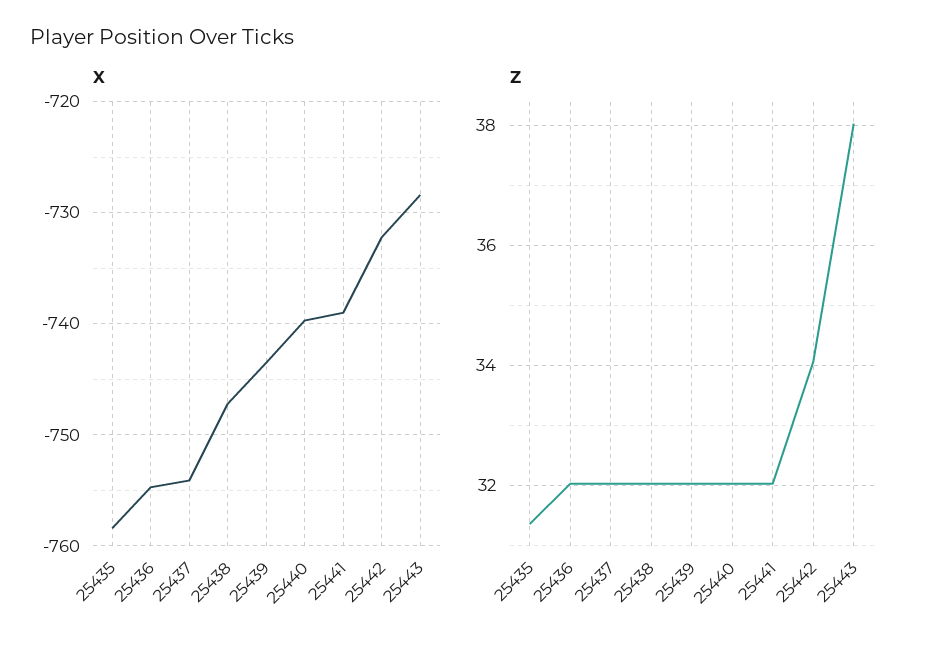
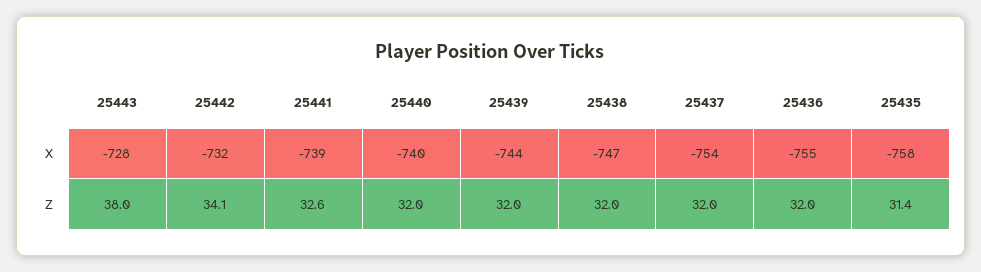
Z, 25441: 32 -> 32.6

